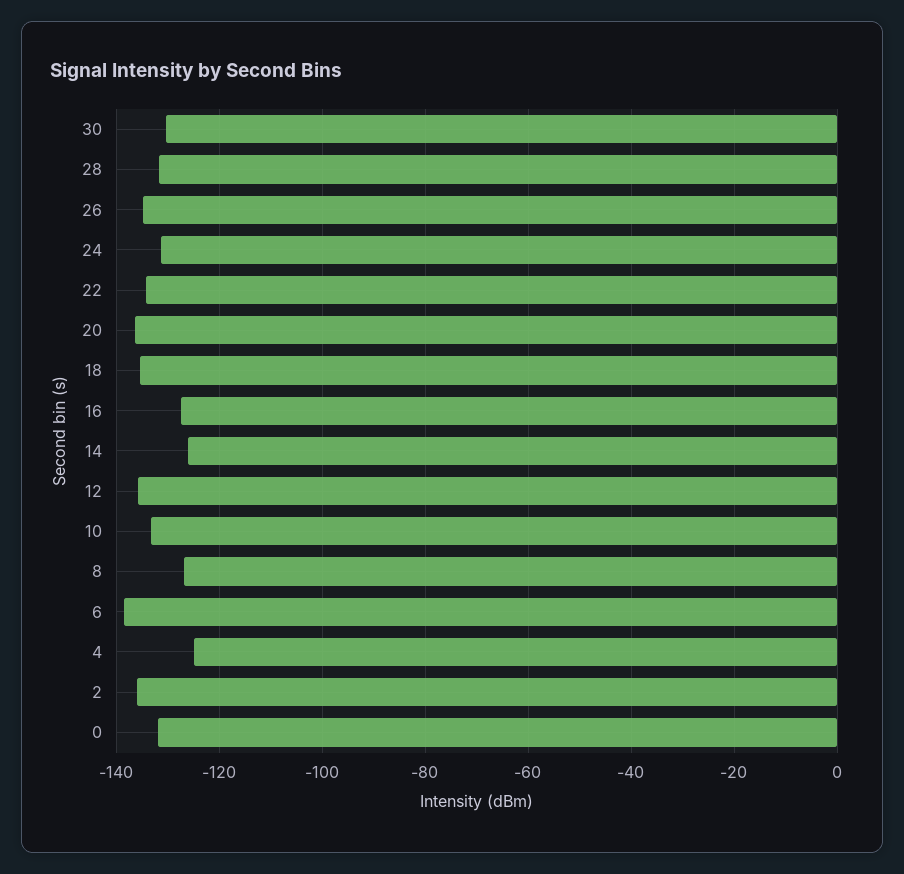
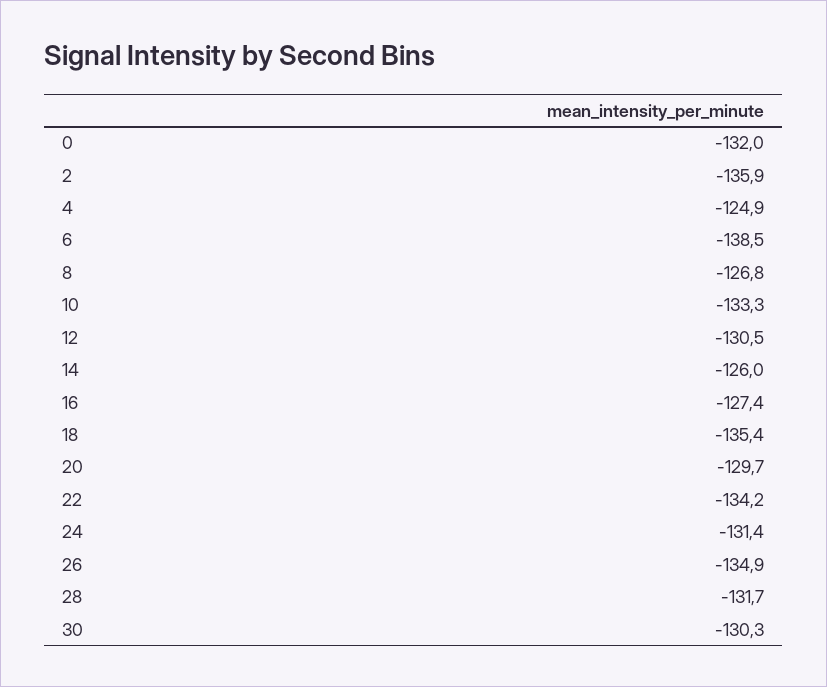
20: -136 -> -129.7
12: -136 -> -130.5

